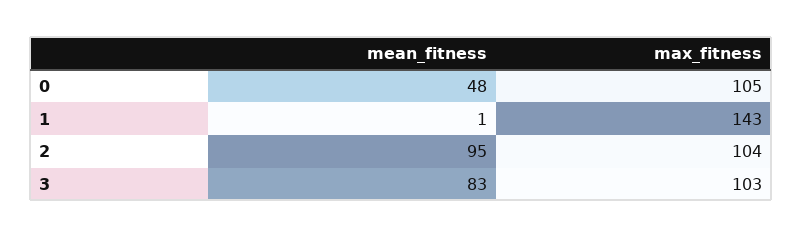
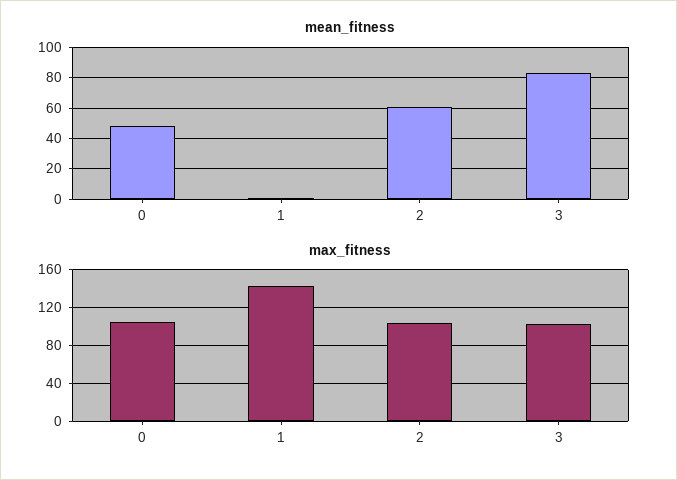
mean_fitness, 2: 95 -> 60

